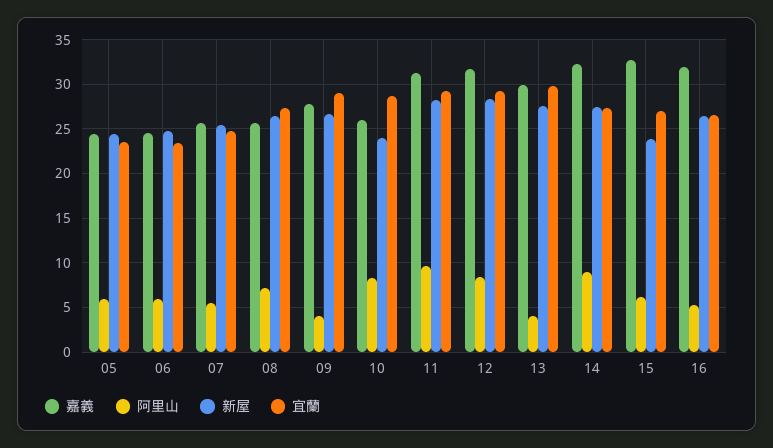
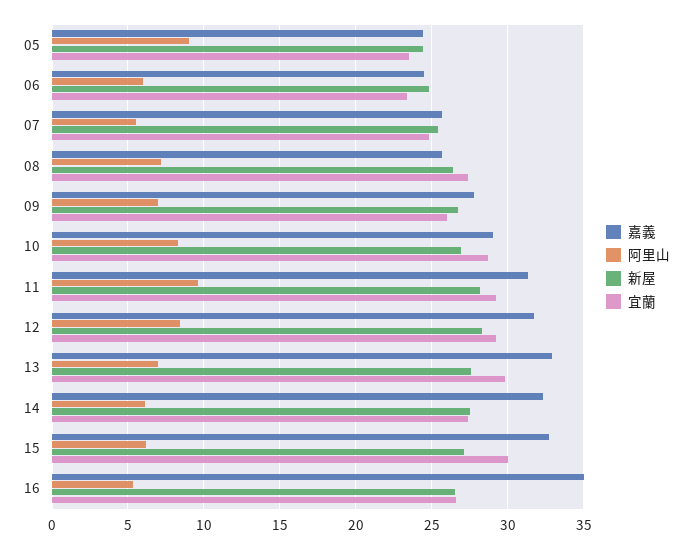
阿里山, 05: 6 -> 9
阿里山, 09: 4 -> 7
宜蘭, 09: 29 -> 26
嘉義, 10: 26 -> 29
新屋, 10: 24 -> 27
嘉義, 13: 30 -> 33
阿里山, 13: 4 -> 7
阿里山, 14: 9 -> 6
新屋, 15: 24 -> 27
宜蘭, 15: 27 -> 30
嘉義, 16: 32 -> 35

